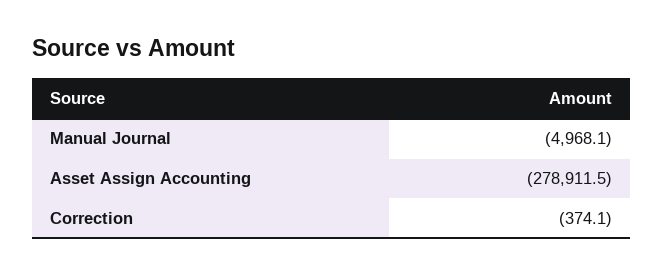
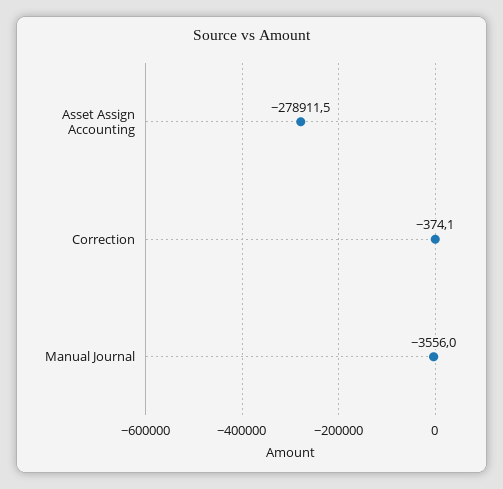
Manual Journal: -4968.1 -> -3556

